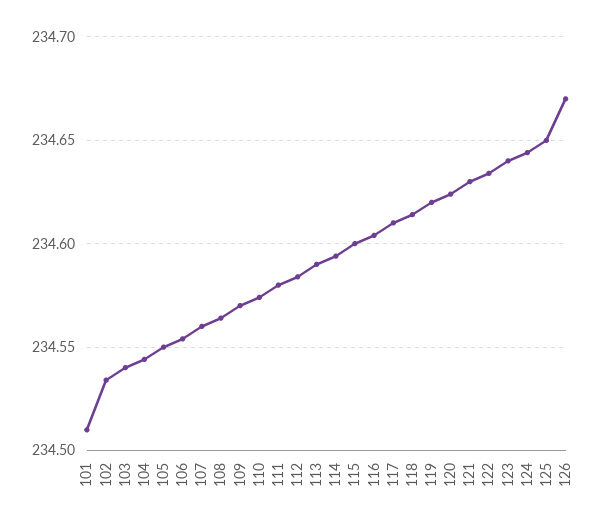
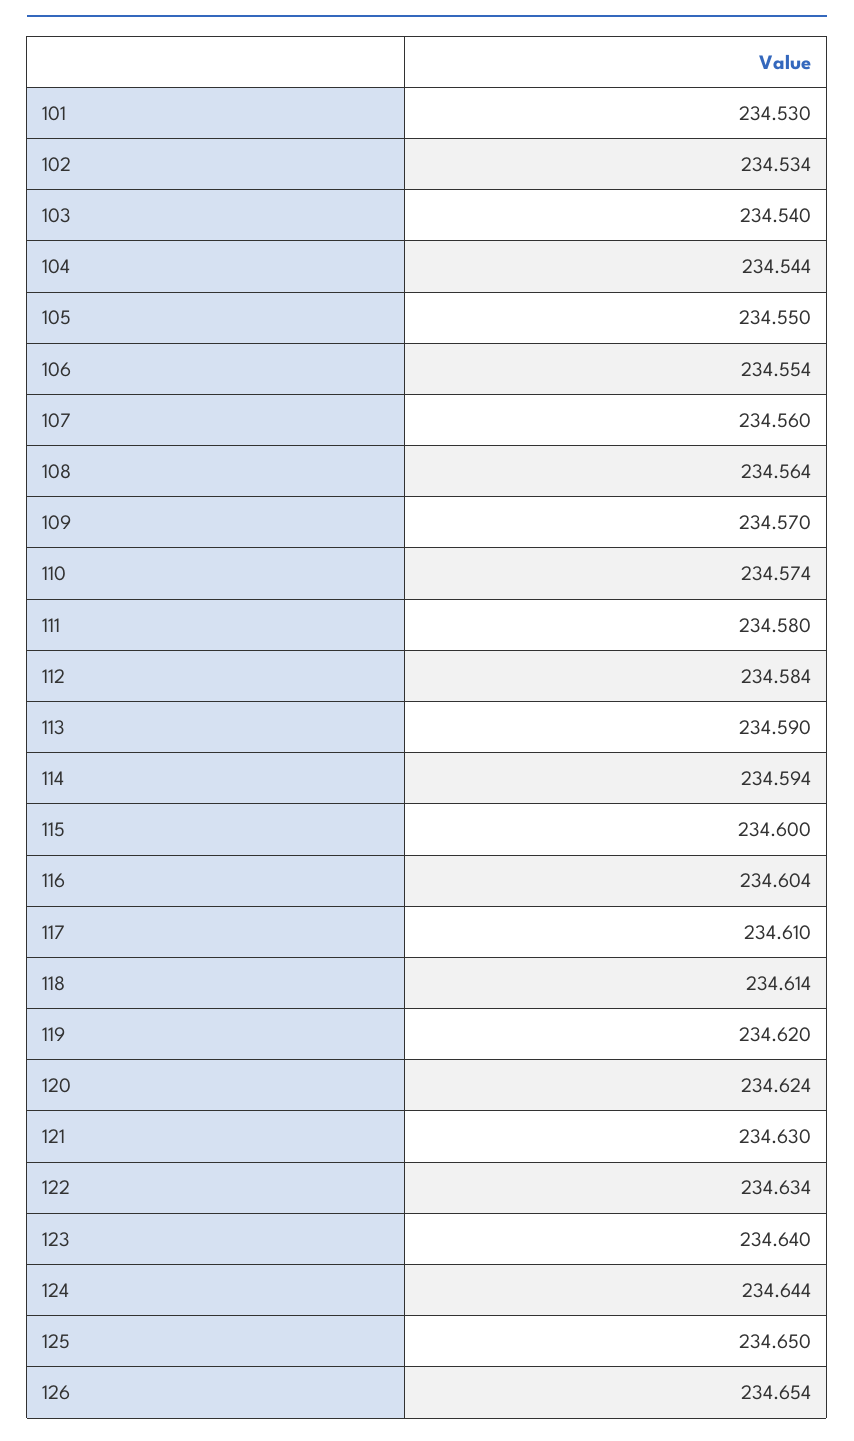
101: 234.51 -> 234.53
126: 234.67 -> 234.654

